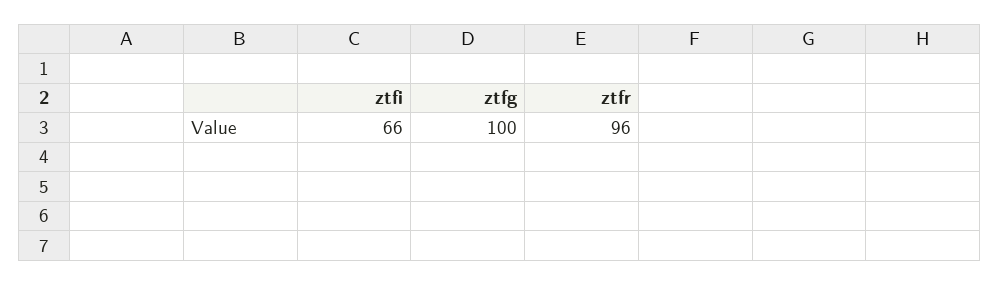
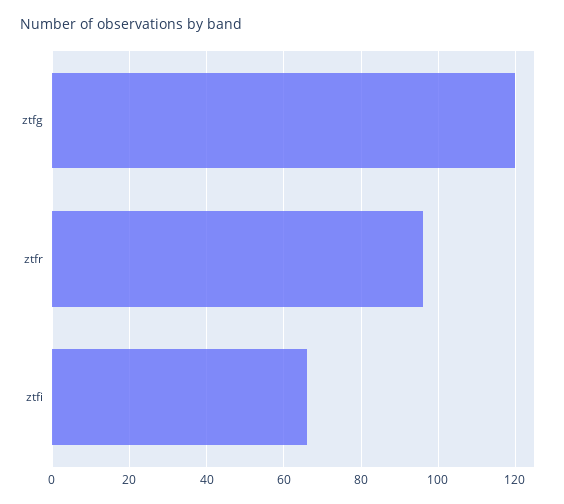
ztfg: 100 -> 120

